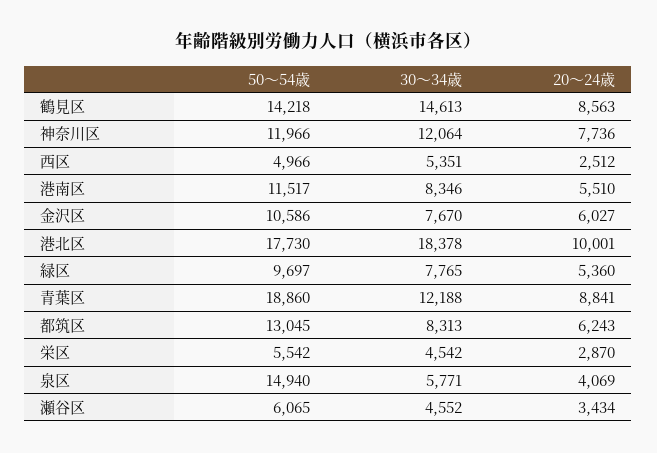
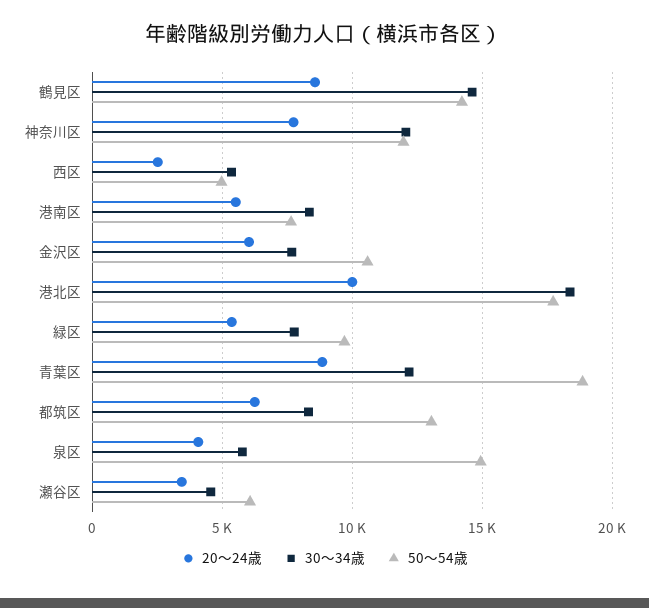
50～54歳, 港南区: 11517 -> 7500
50～54歳, 栄区: 5542 -> none
30～34歳, 栄区: 4542 -> none
20～24歳, 栄区: 2870 -> none

